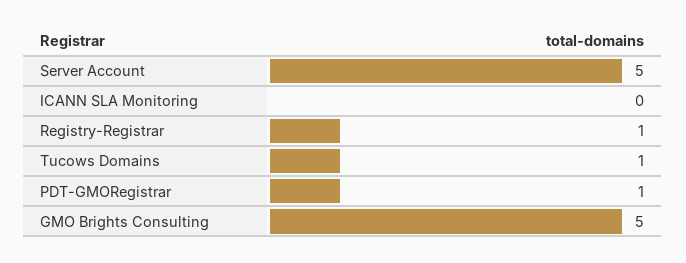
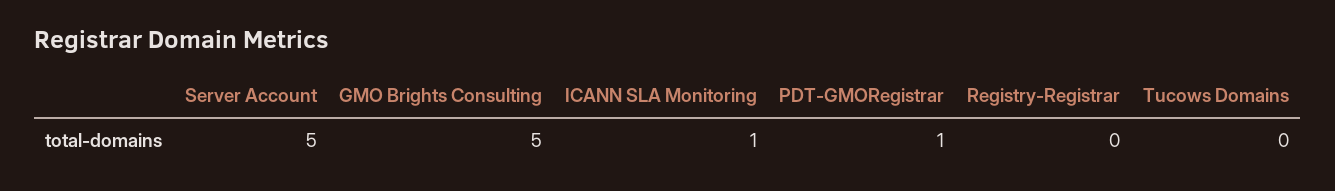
ICANN SLA Monitoring: 0 -> 1
Registry-Registrar: 1 -> 0
Tucows Domains: 1 -> 0

